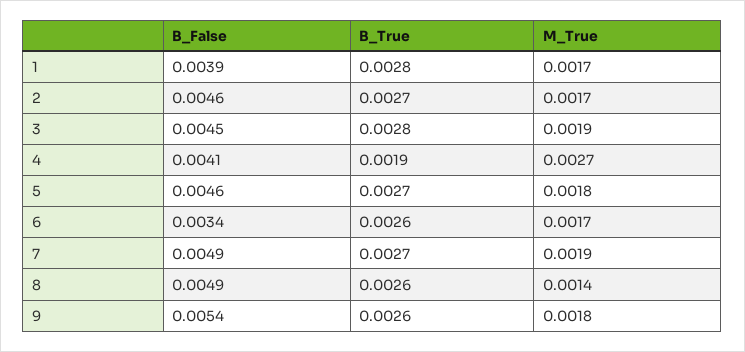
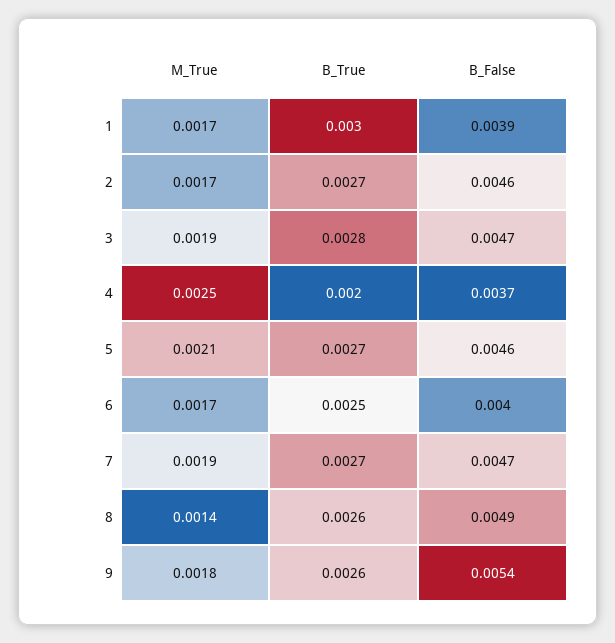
B_True, 1: 0.0028 -> 0.003
B_False, 3: 0.0045 -> 0.0047
B_False, 4: 0.0041 -> 0.0037
B_True, 4: 0.0019 -> 0.002
M_True, 4: 0.0027 -> 0.0025
M_True, 5: 0.0018 -> 0.0021
B_False, 6: 0.0034 -> 0.004
B_True, 6: 0.0026 -> 0.0025
B_False, 7: 0.0049 -> 0.0047

